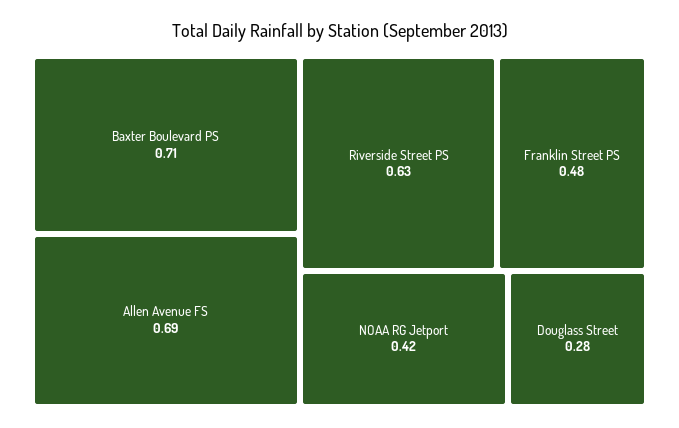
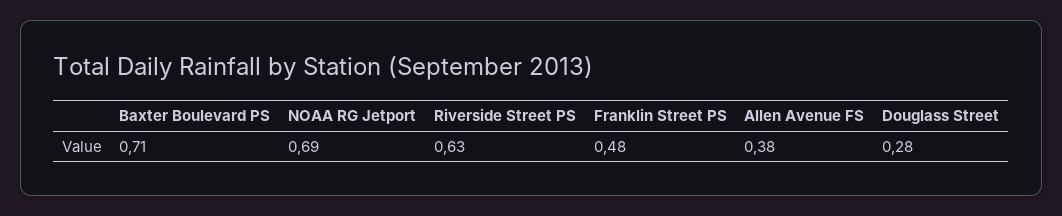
Allen Avenue FS: 0.69 -> 0.38
NOAA RG Jetport: 0.42 -> 0.69

